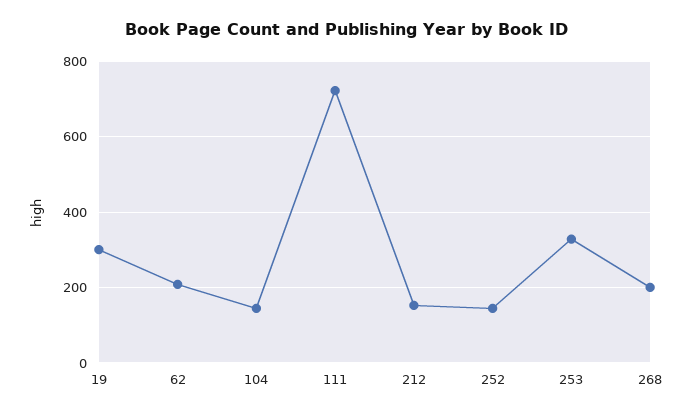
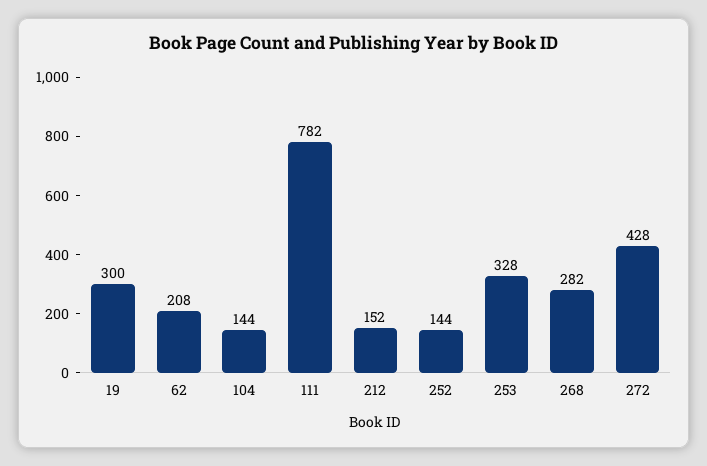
111: 720 -> 782
268: 200 -> 282
272: none -> 428

